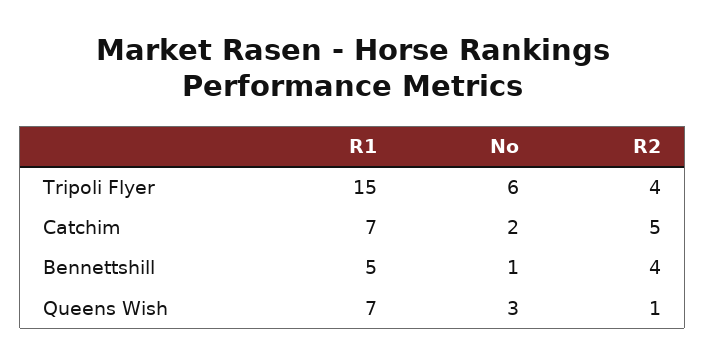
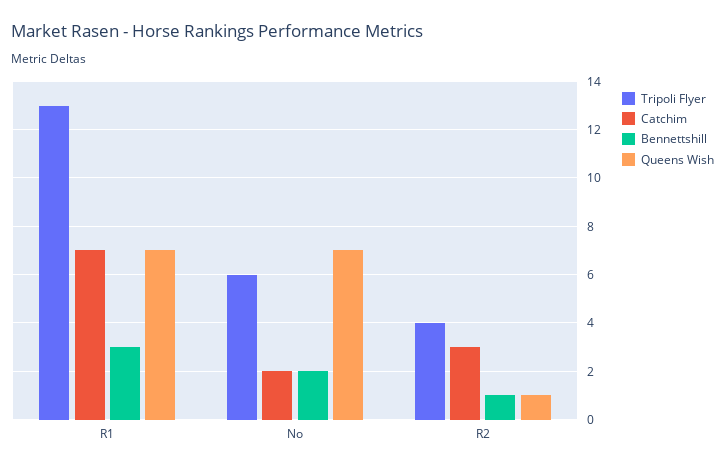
Tripoli Flyer, R1: 15 -> 13
Catchim, R2: 5 -> 3
Bennettshill, R1: 5 -> 3
Bennettshill, No: 1 -> 2
Bennettshill, R2: 4 -> 1
Queens Wish, No: 3 -> 7

